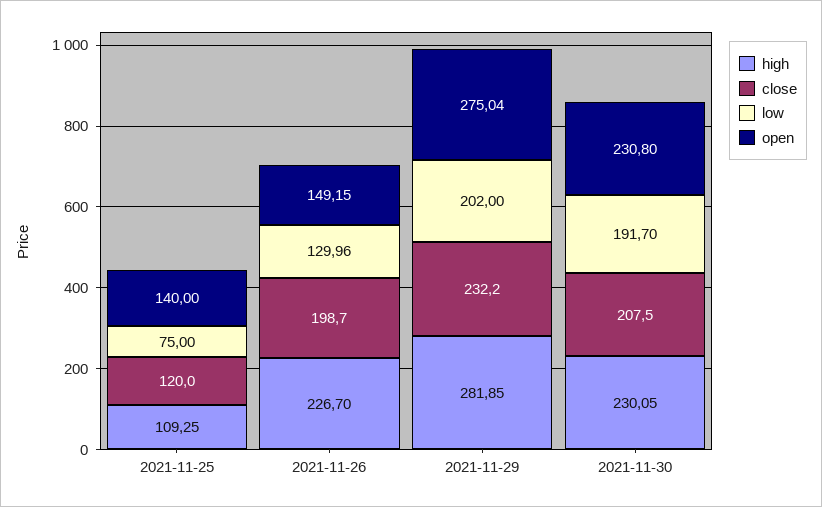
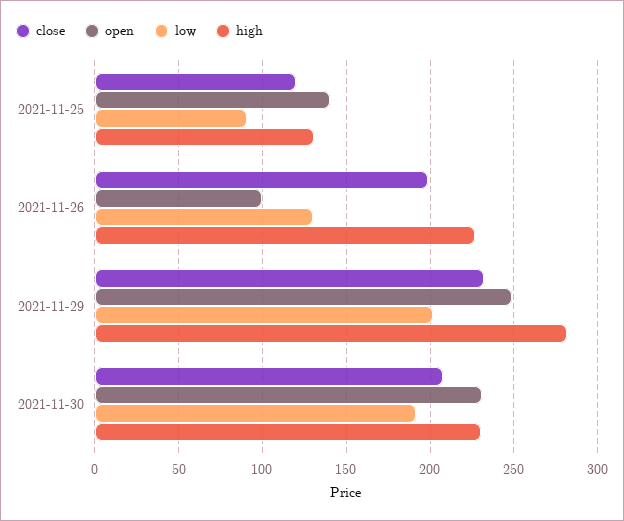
high, 2021-11-25: 109.25 -> 130
low, 2021-11-25: 75 -> 90
open, 2021-11-26: 149.15 -> 100
open, 2021-11-29: 275.04 -> 250

